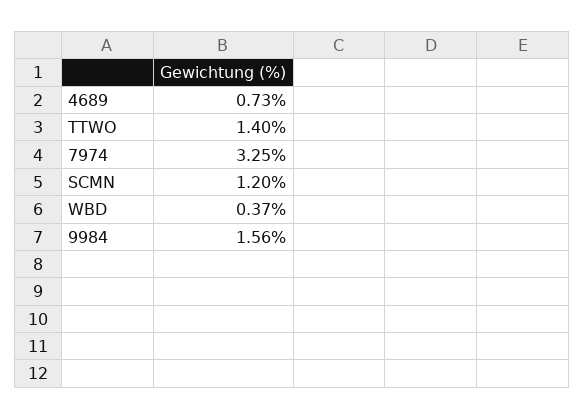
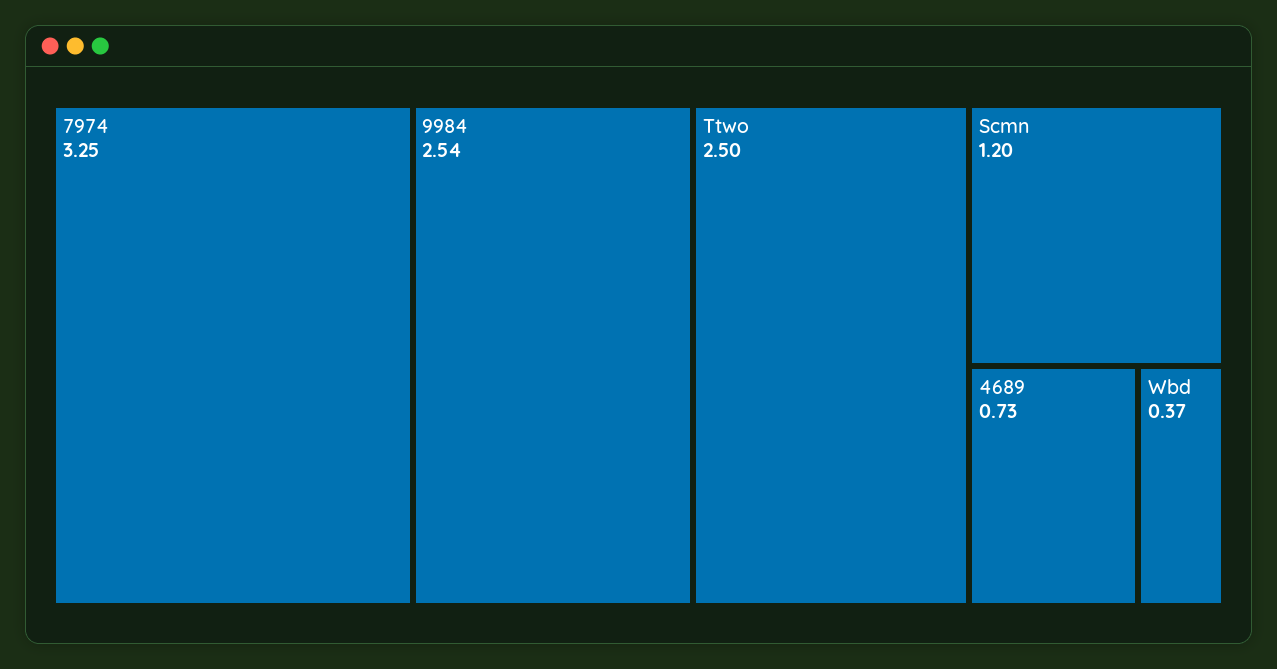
TTWO: 1.4 -> 2.5
9984: 1.56 -> 2.54

